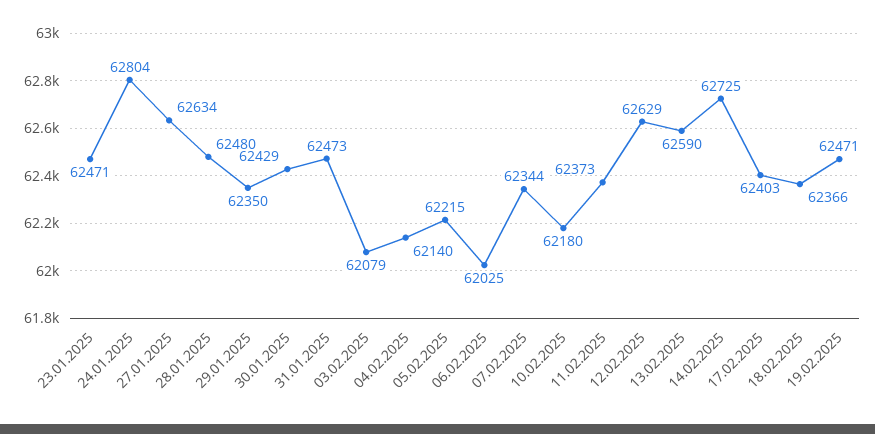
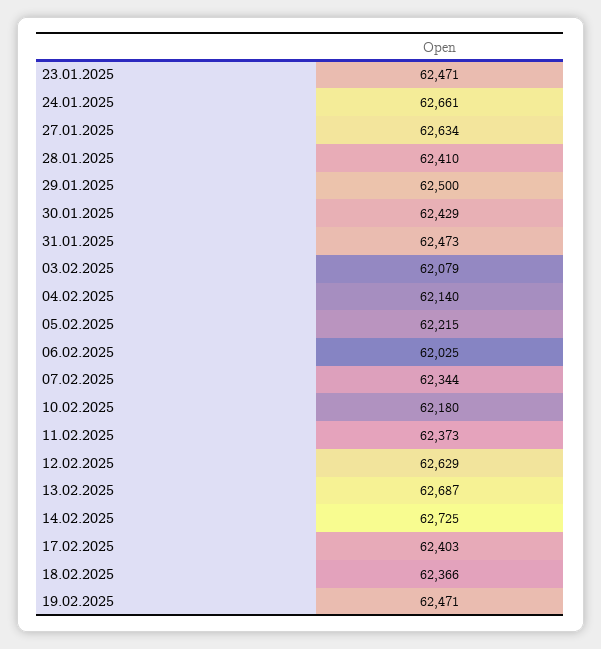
24.01.2025: 62804 -> 62661
28.01.2025: 62480 -> 62410
29.01.2025: 62350 -> 62500
13.02.2025: 62590 -> 62687

